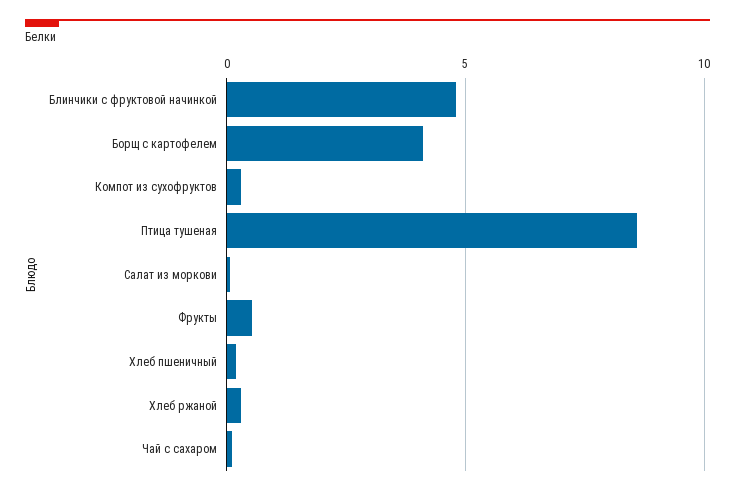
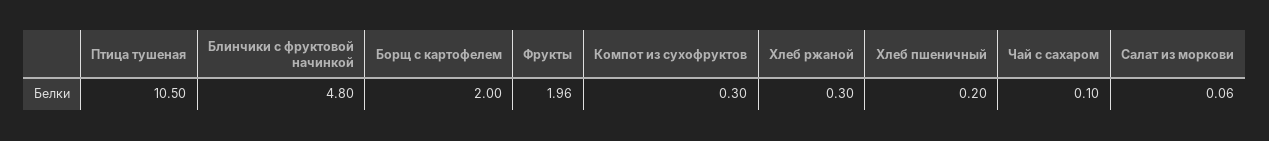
Борщ с картофелем: 4 -> 2
Птица тушеная: 8.5 -> 10.5
Фрукты: 0.5 -> 1.96

